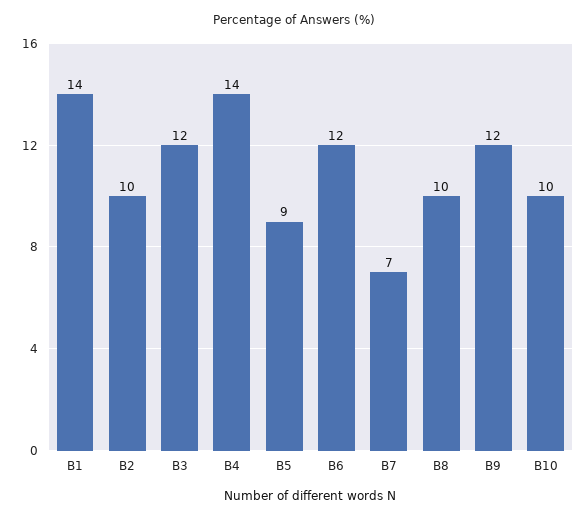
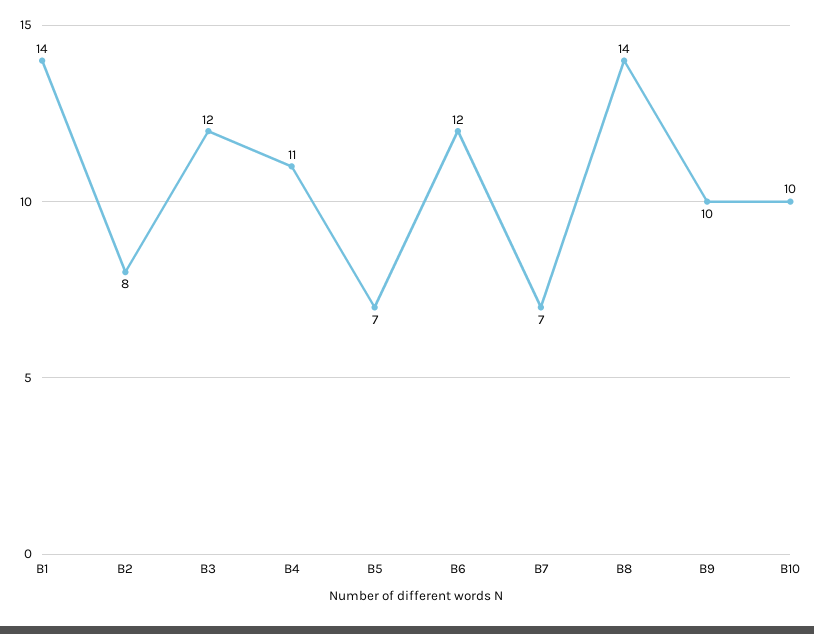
B2: 10 -> 8
B4: 14 -> 11
B5: 9 -> 7
B8: 10 -> 14
B9: 12 -> 10

